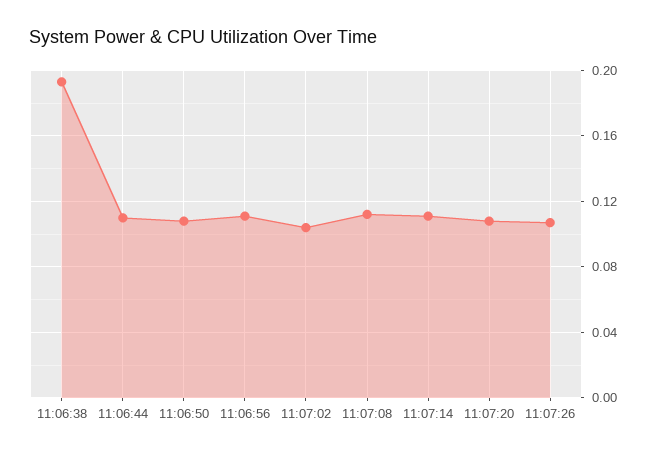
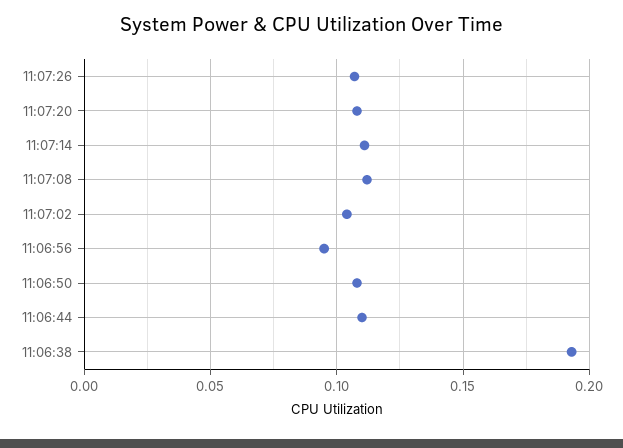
11:06:56: 0.11 -> 0.095

